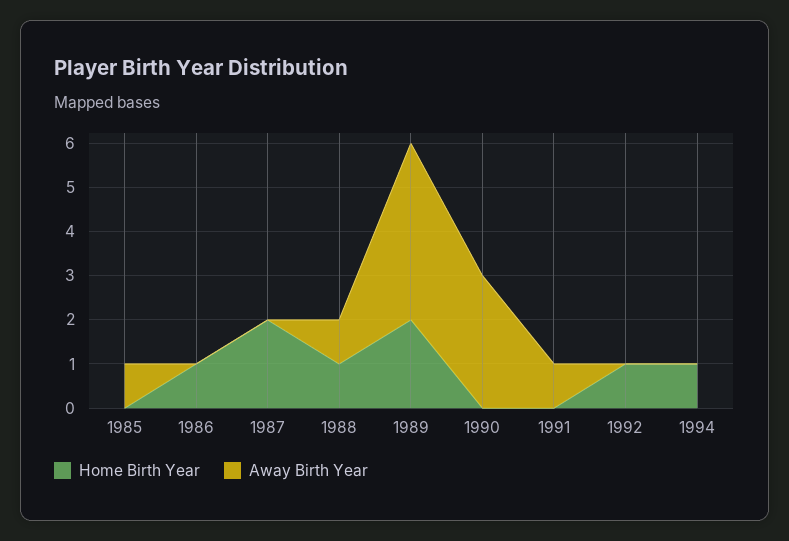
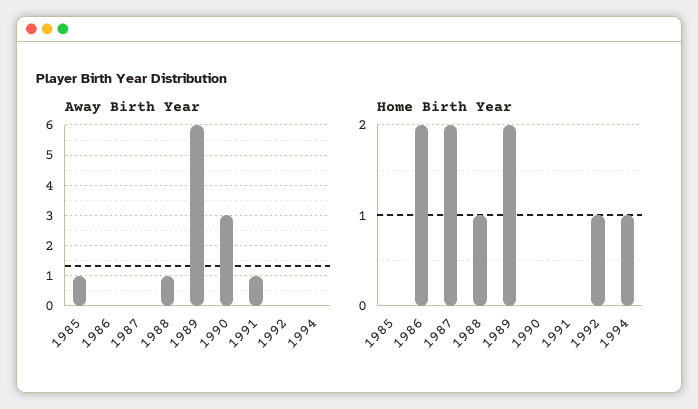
Home Birth Year, 1986: 1 -> 2
Away Birth Year, 1989: 4 -> 6

